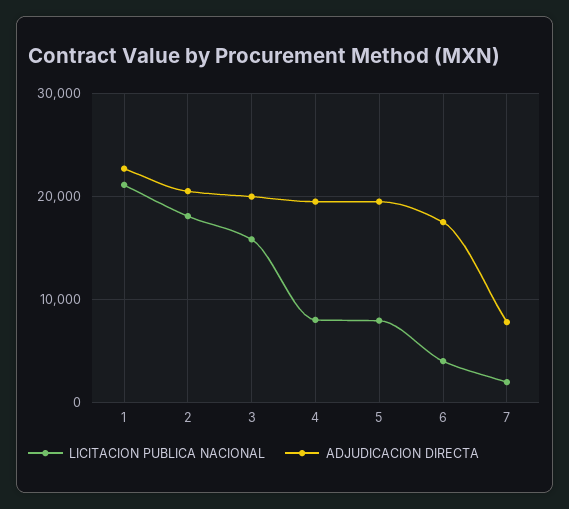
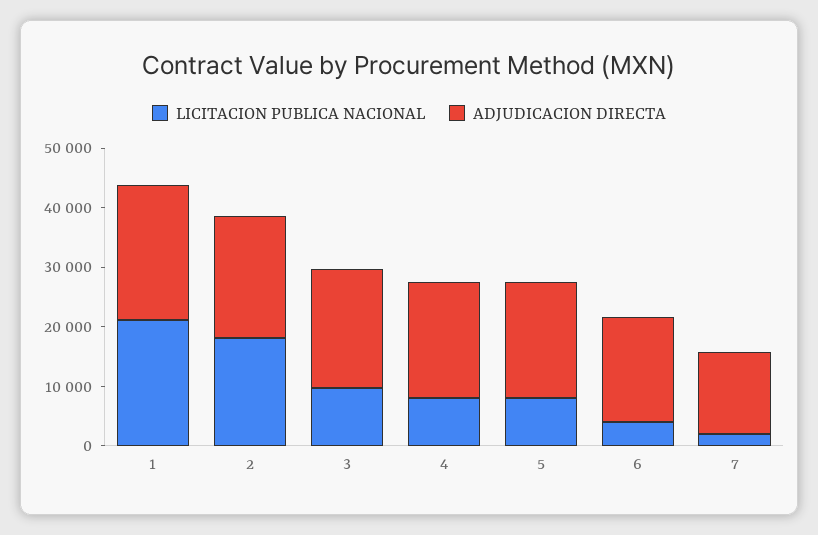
LICITACION PUBLICA NACIONAL, 3: 16000 -> 10000
ADJUDICACION DIRECTA, 7: 8000 -> 14000

